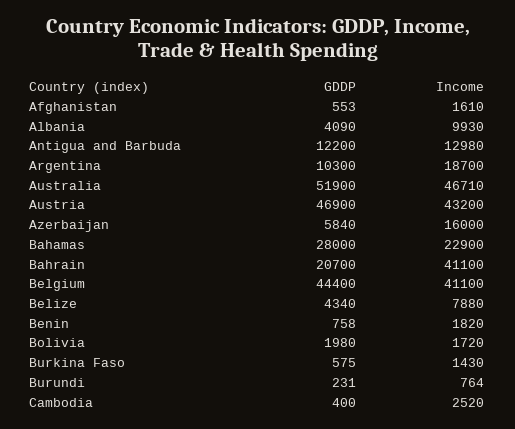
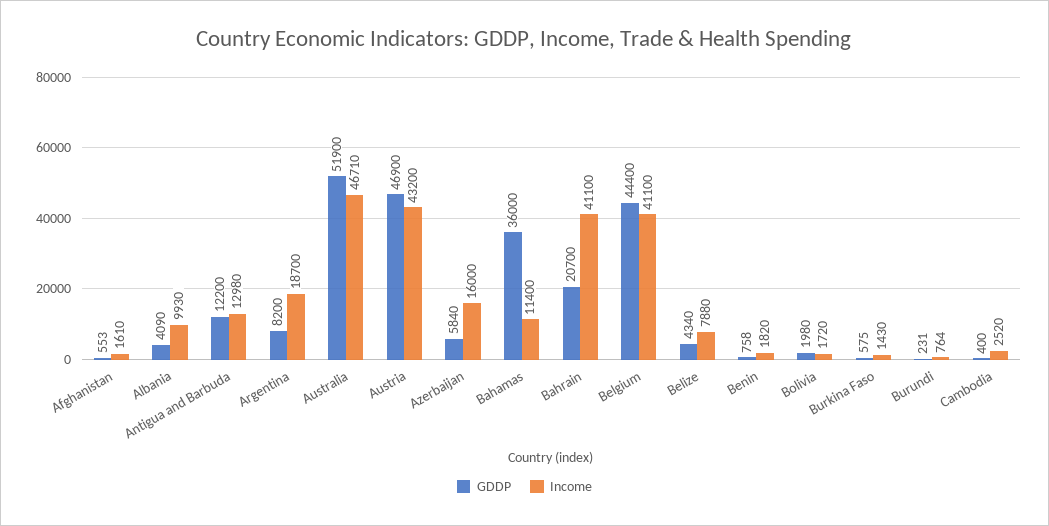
GDDP, Argentina: 10300 -> 8200
GDDP, Bahamas: 28000 -> 36000
Income, Bahamas: 22900 -> 11400

